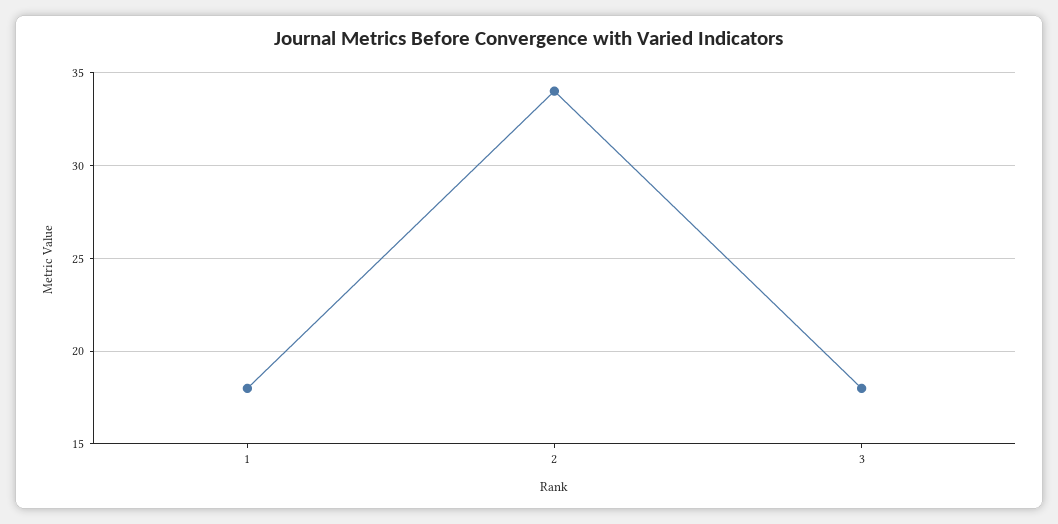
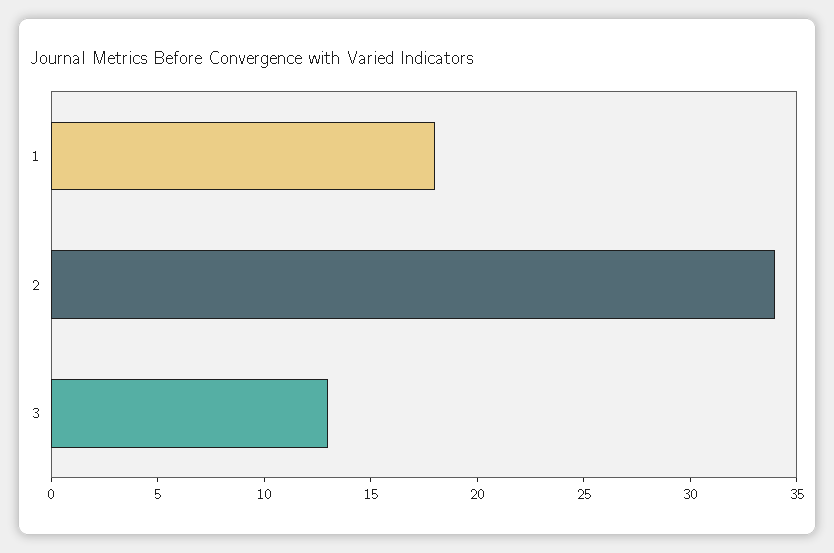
3: 18 -> 13

